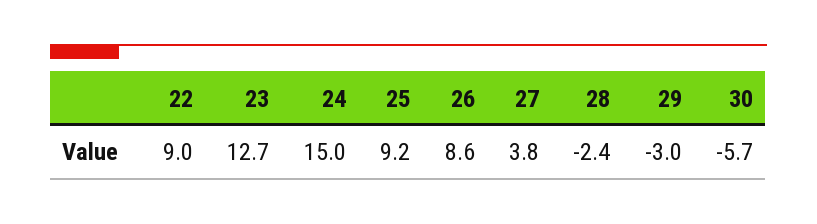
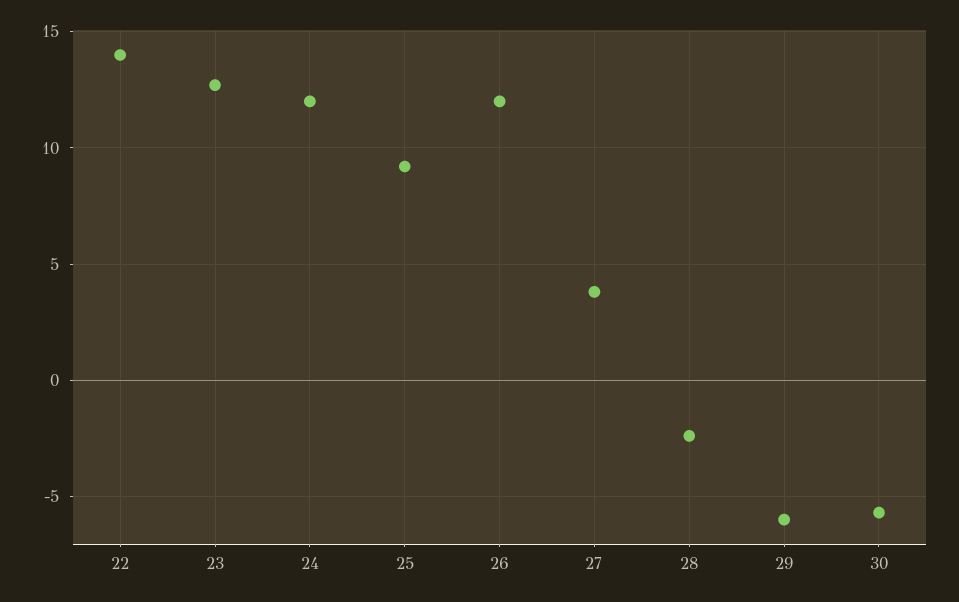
22: 9 -> 14
24: 15 -> 12
26: 8.6 -> 12
29: -3 -> -6

